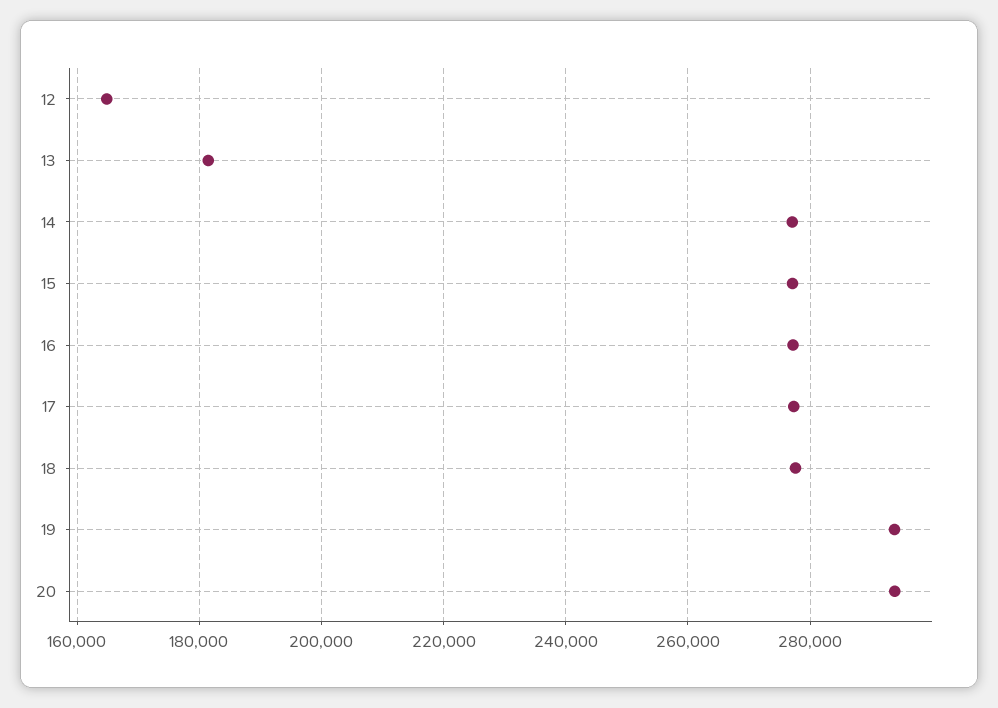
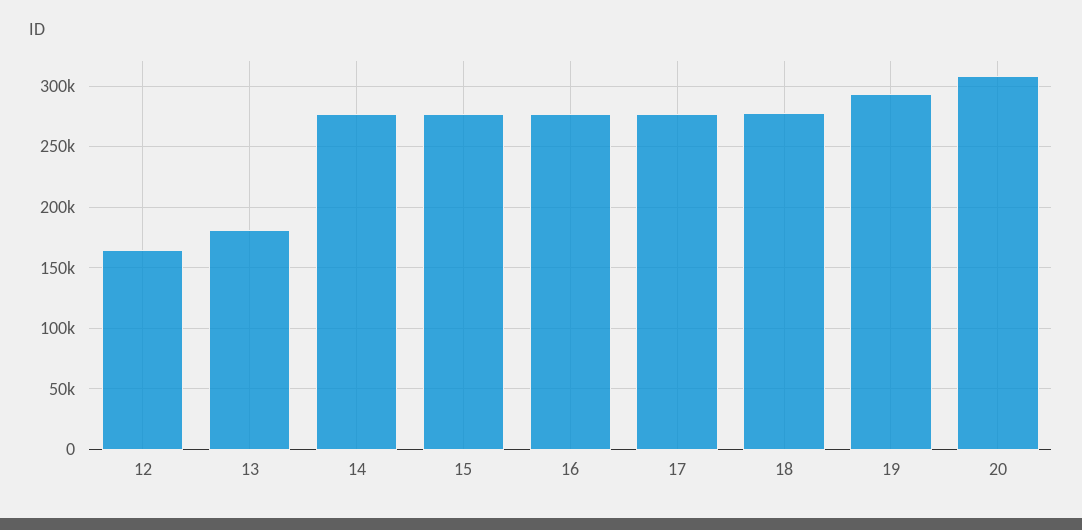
20: 294000 -> 310000

